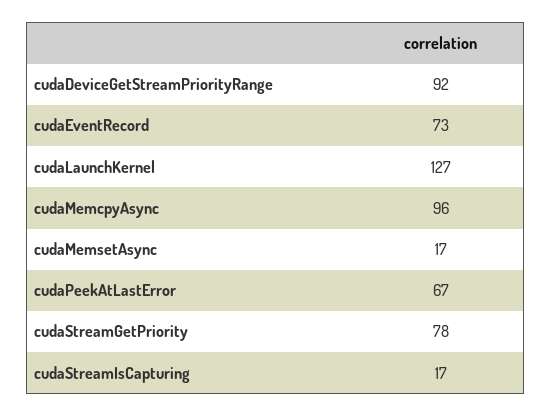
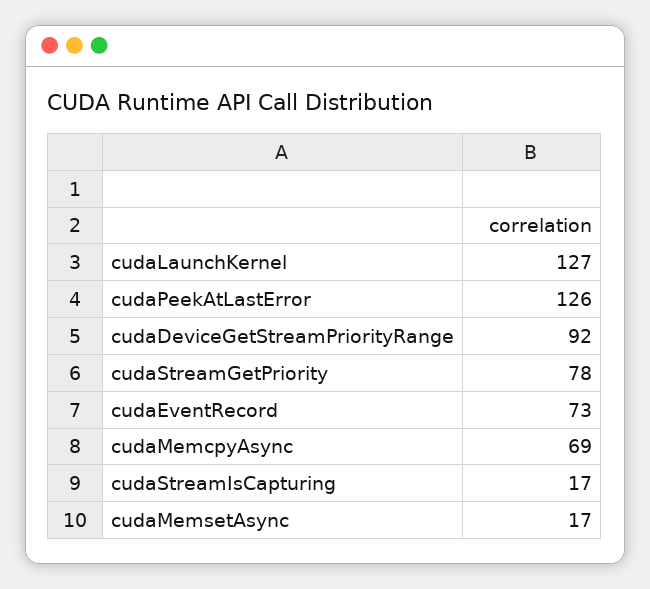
cudaMemcpyAsync: 96 -> 69
cudaPeekAtLastError: 67 -> 126

